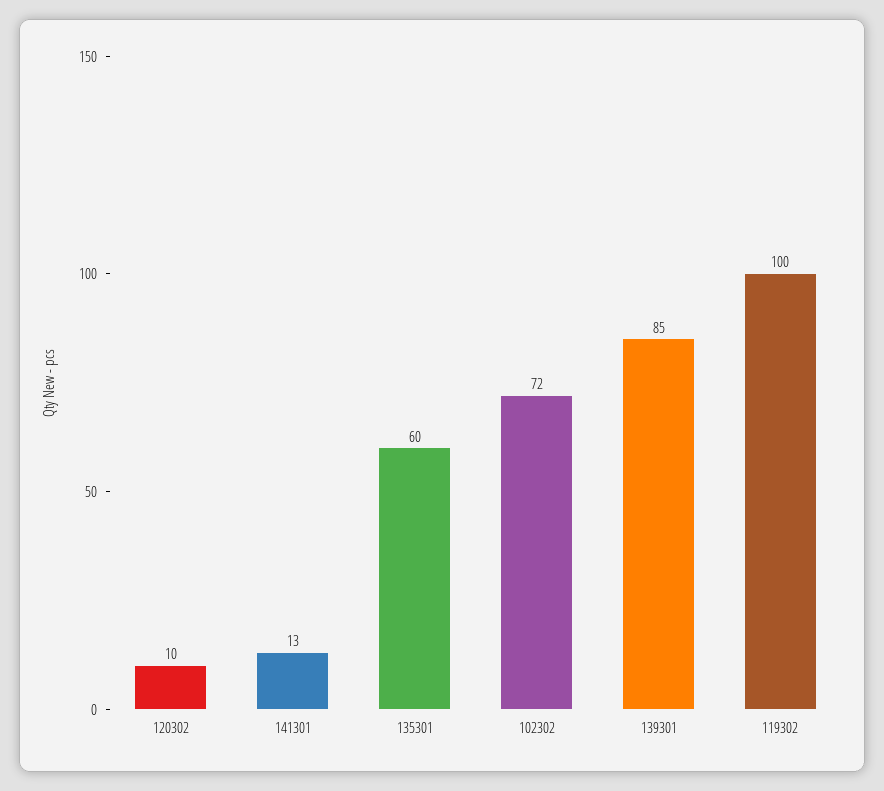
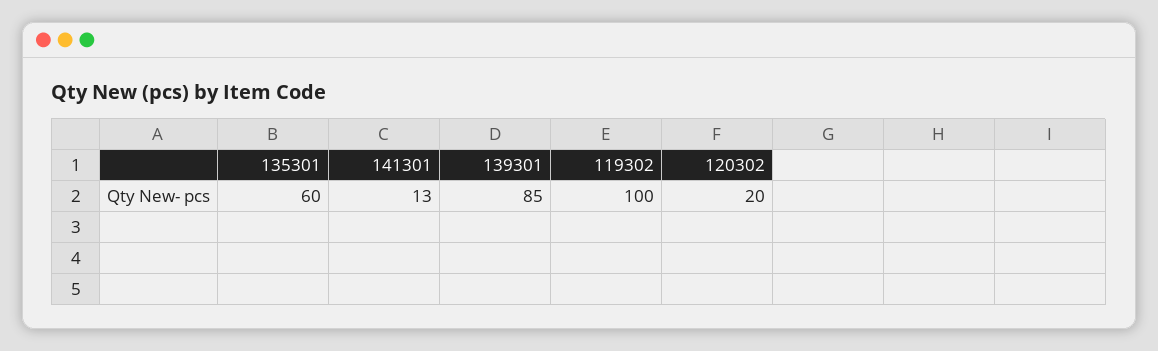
120302: 10 -> 20
102302: 72 -> none

